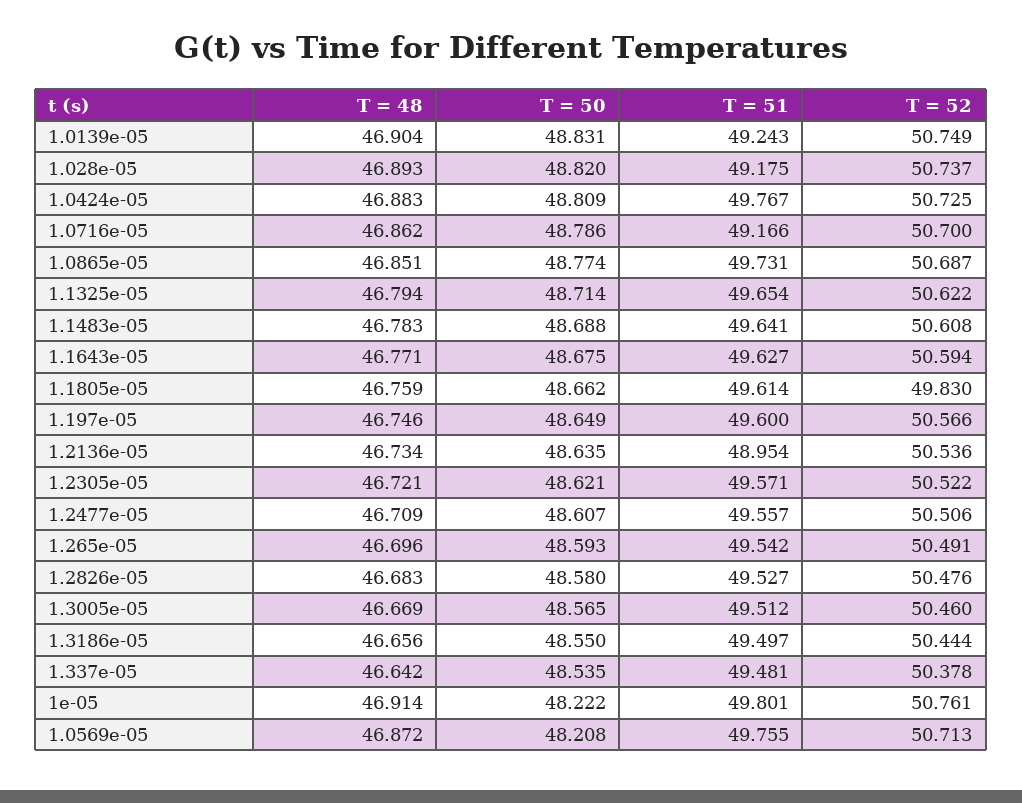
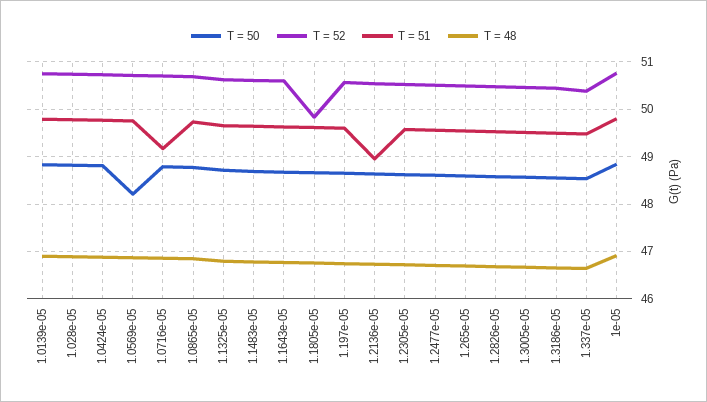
T = 51, 1.0139e-05: 49.243 -> 49.8
T = 51, 1.028e-05: 49.175 -> 49.8
T = 50, 1e-05: 48.222 -> 48.8

